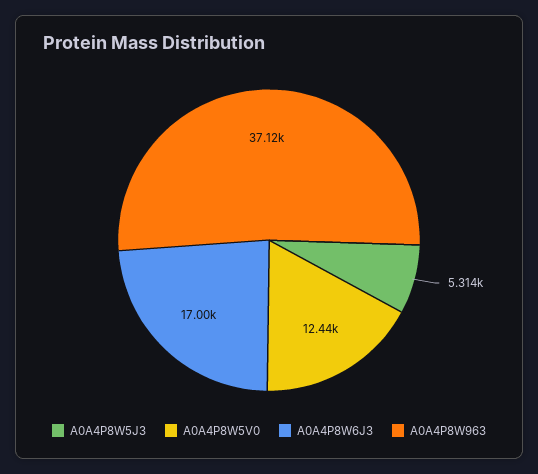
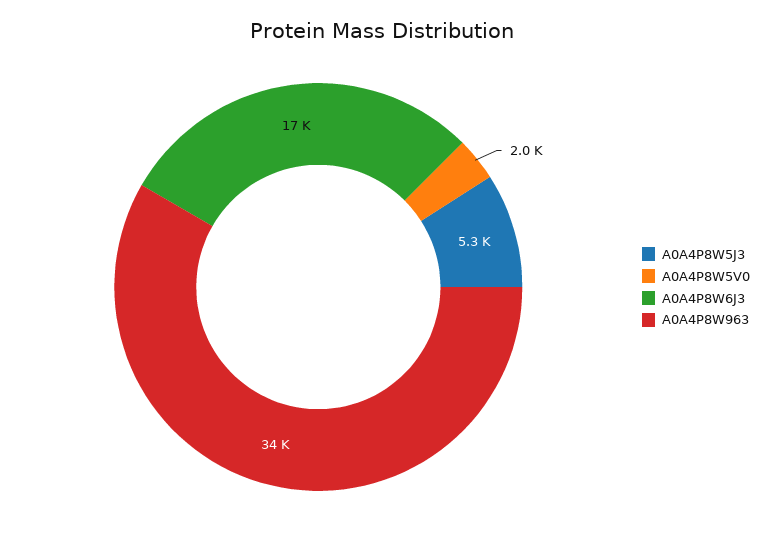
A0A4P8W5V0: 12440 -> 2000
A0A4P8W963: 37120 -> 34000

